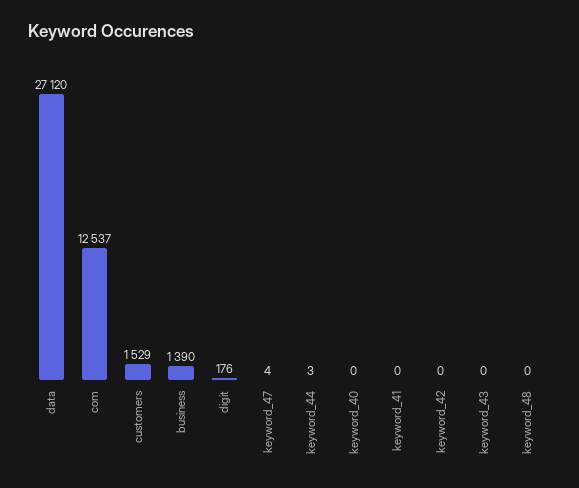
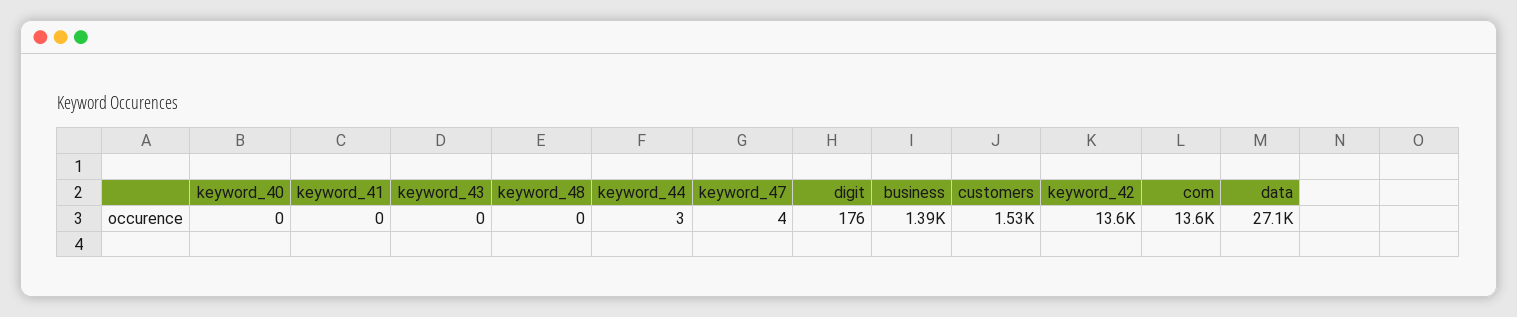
com: 12537 -> 13600
keyword_42: 0 -> 13600

